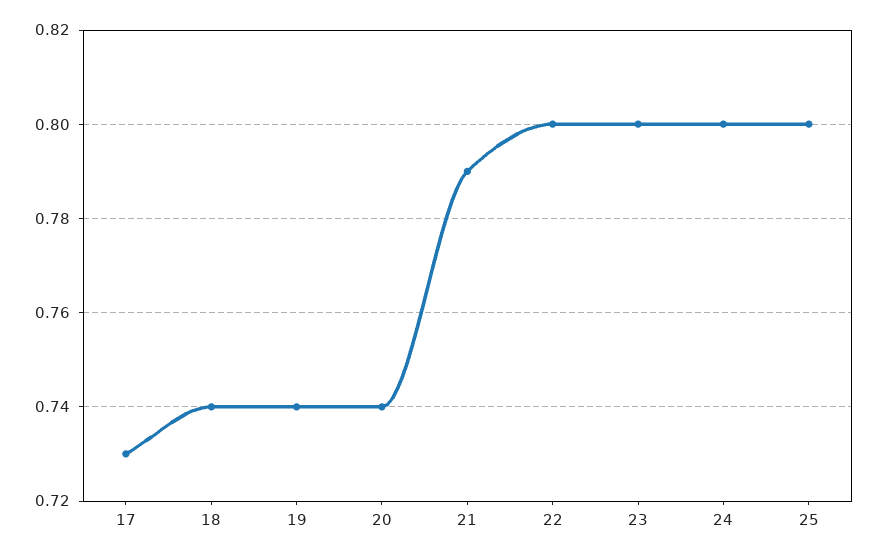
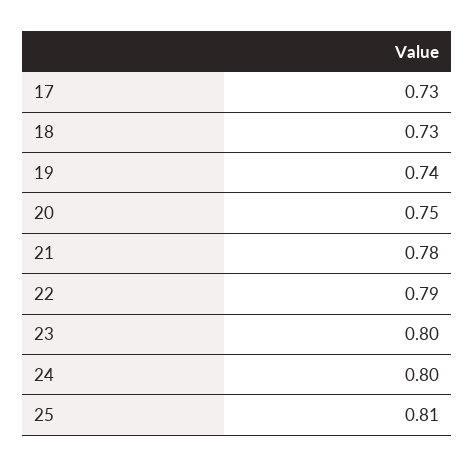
18: 0.74 -> 0.73
20: 0.74 -> 0.75
21: 0.79 -> 0.78
22: 0.8 -> 0.79
25: 0.8 -> 0.81

